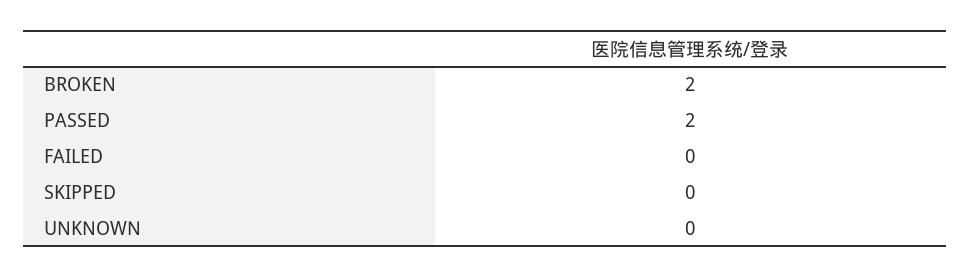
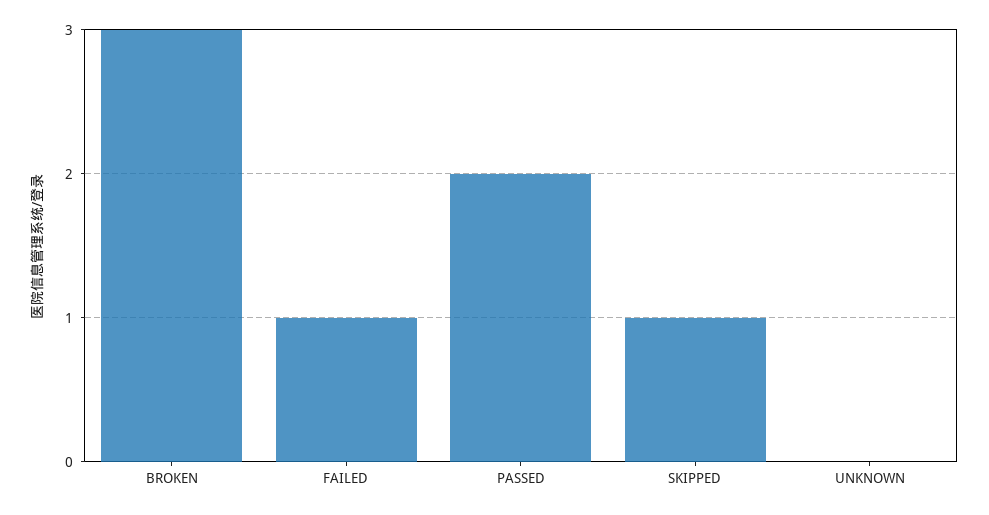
BROKEN: 2 -> 3
FAILED: 0 -> 1
SKIPPED: 0 -> 1

